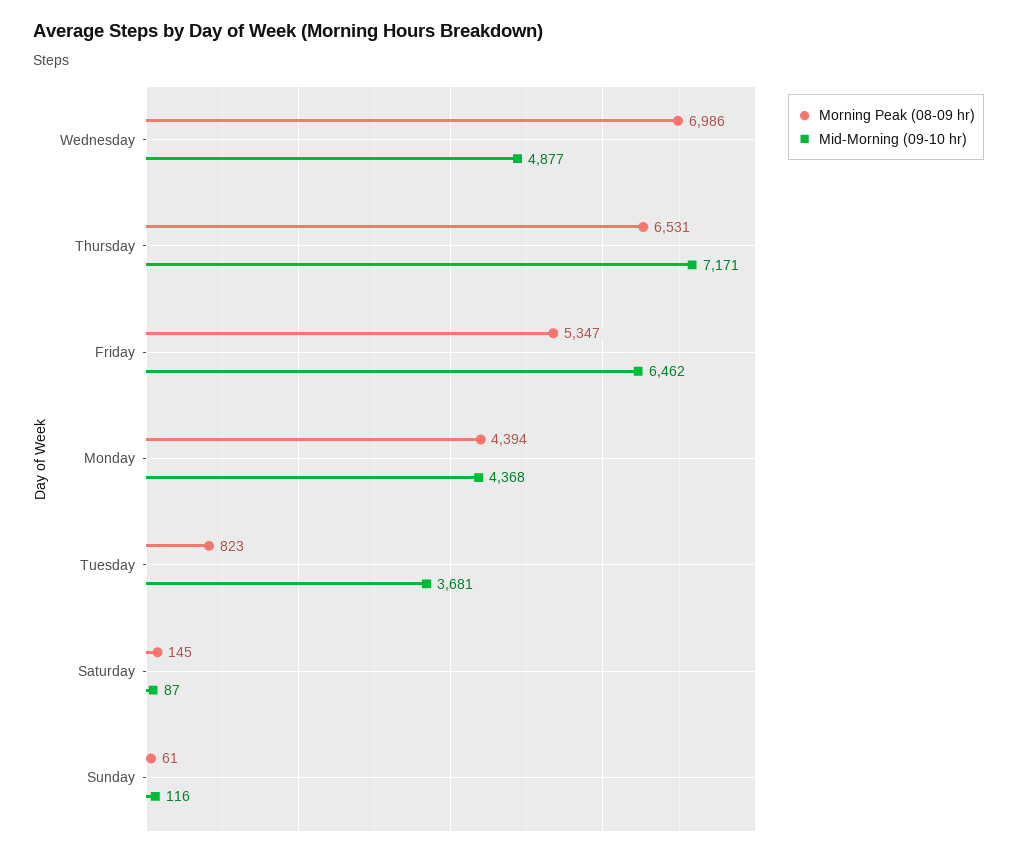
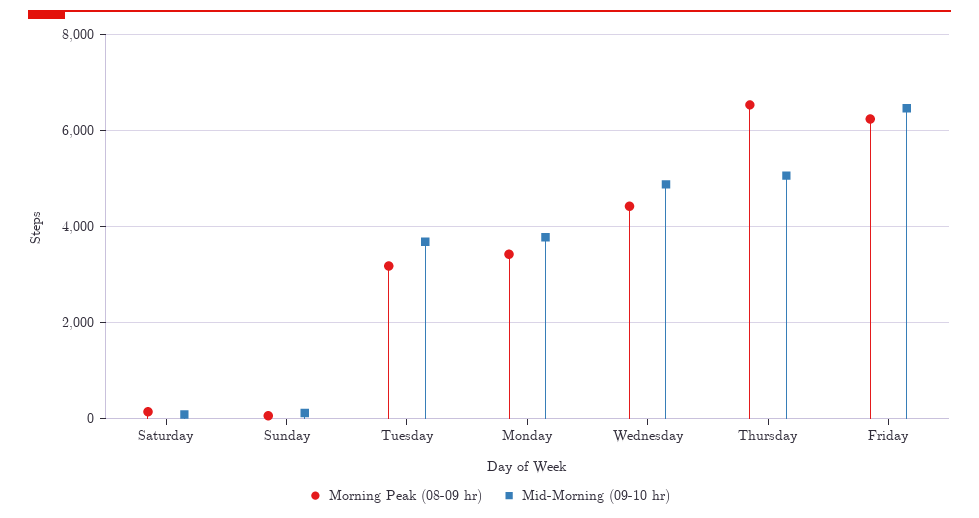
Morning Peak (08-09 hr), Wednesday: 6986 -> 4400
Mid-Morning (09-10 hr), Thursday: 7171 -> 5000
Morning Peak (08-09 hr), Friday: 5347 -> 6200
Morning Peak (08-09 hr), Monday: 4394 -> 3400
Mid-Morning (09-10 hr), Monday: 4368 -> 3800
Morning Peak (08-09 hr), Tuesday: 823 -> 3200

